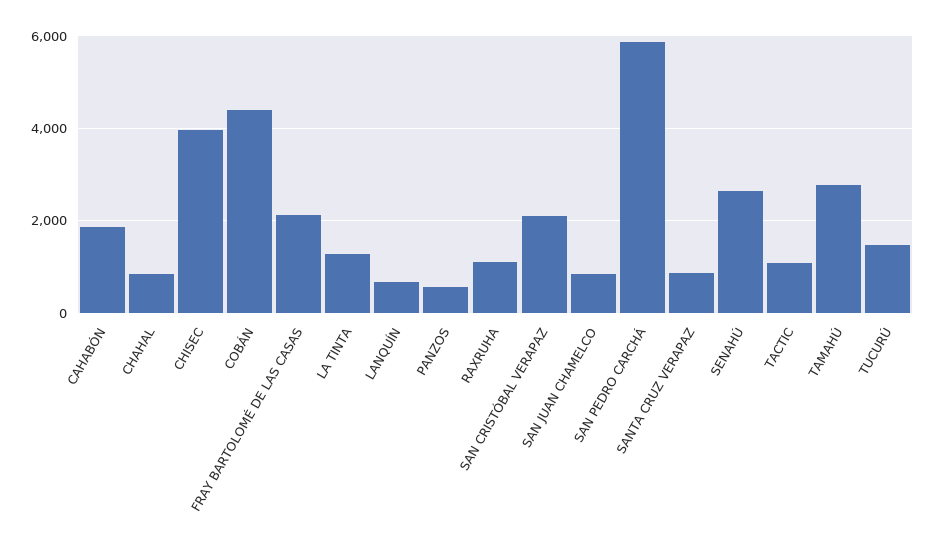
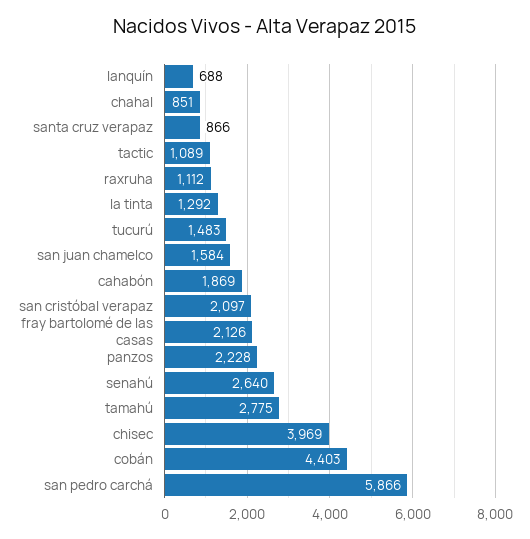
PANZOS: 600 -> 2228
SAN JUAN CHAMELCO: 800 -> 1584

